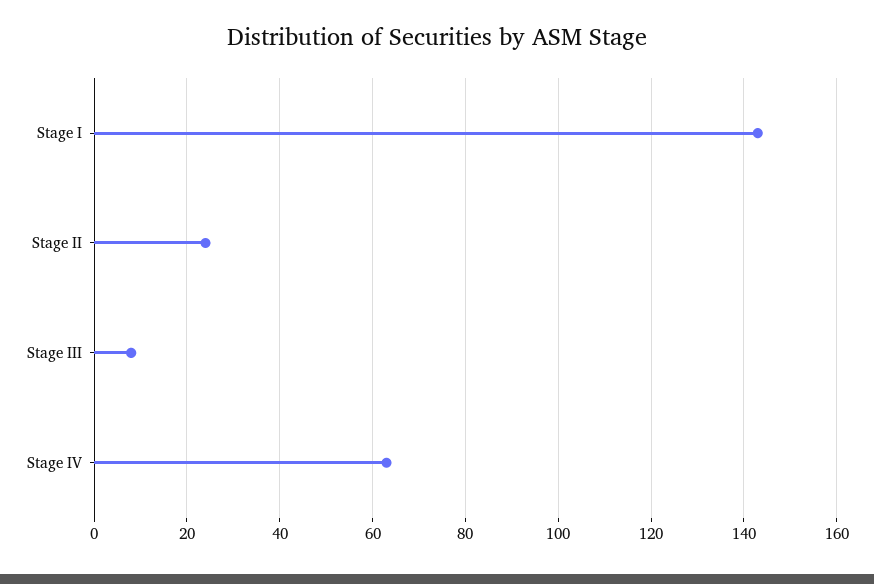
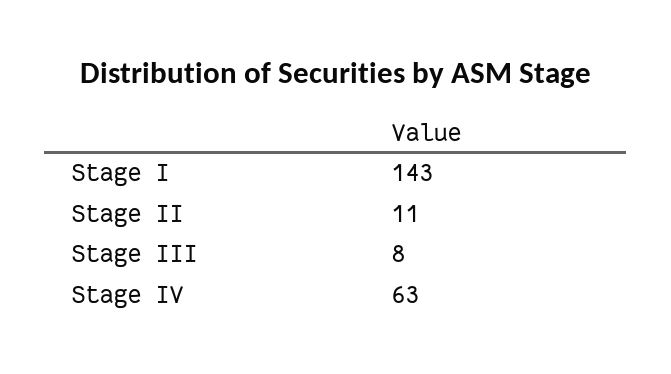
Stage II: 25 -> 11

